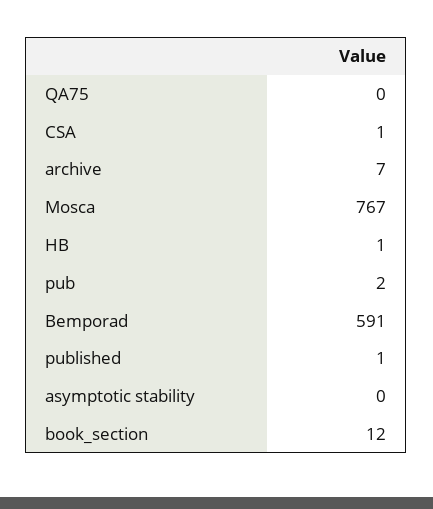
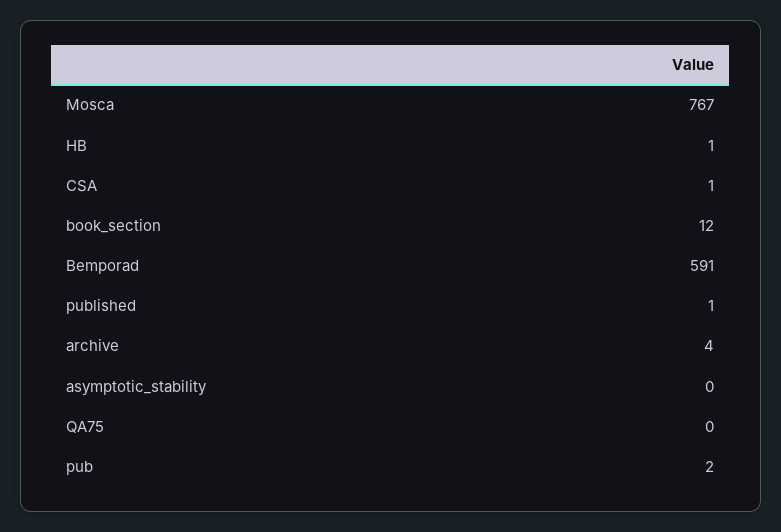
archive: 7 -> 4

